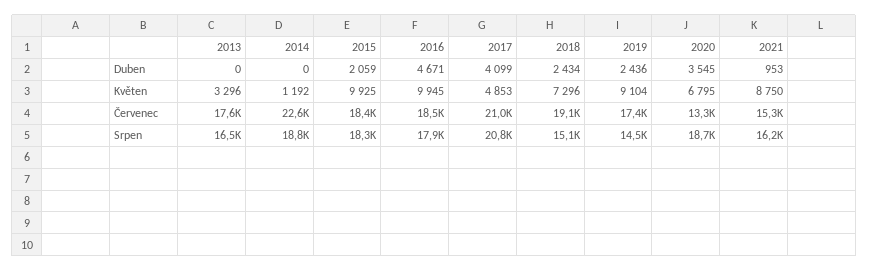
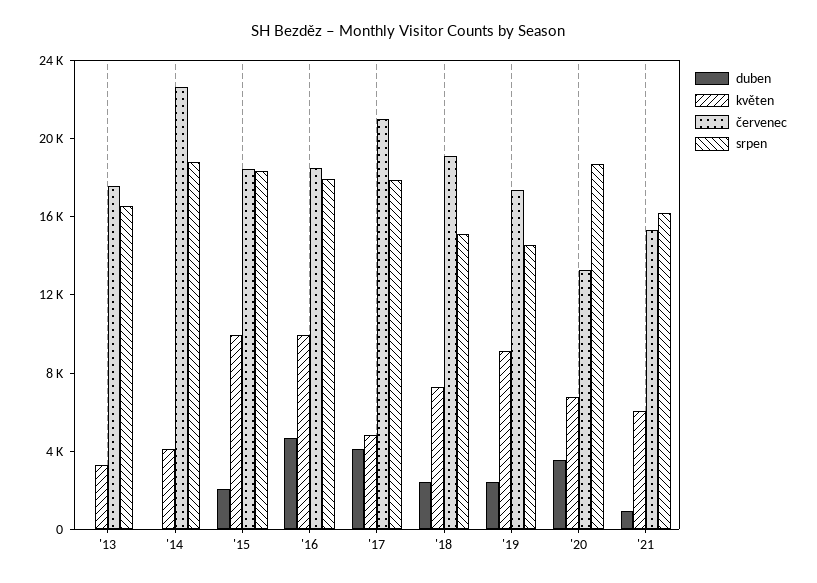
Květen, 2014: 1192 -> 4000
Květen, 2021: 8750 -> 6000
Srpen, 2017: 20800 -> 18000

